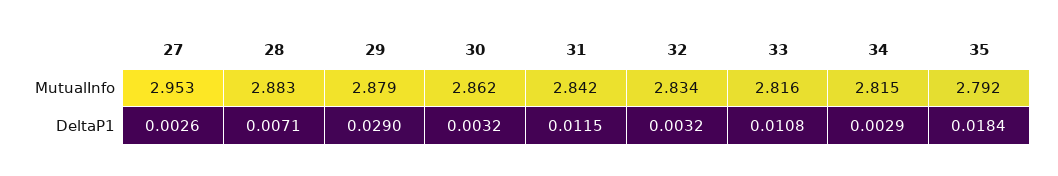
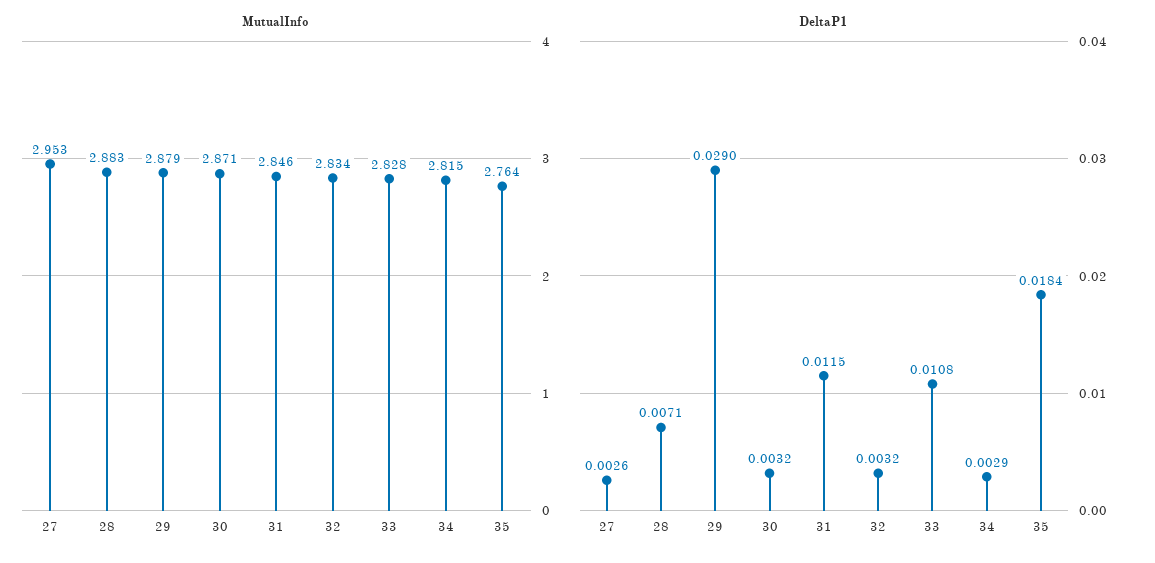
MutualInfo, 30: 2.862 -> 2.871
MutualInfo, 31: 2.842 -> 2.846
MutualInfo, 33: 2.816 -> 2.828
MutualInfo, 35: 2.792 -> 2.764

